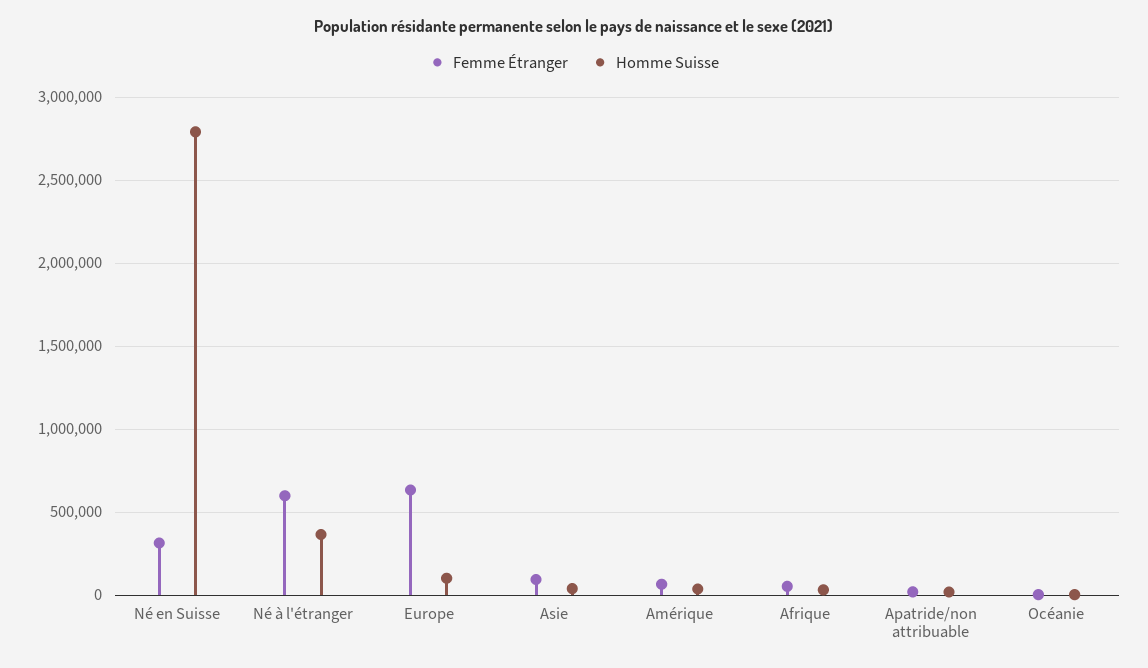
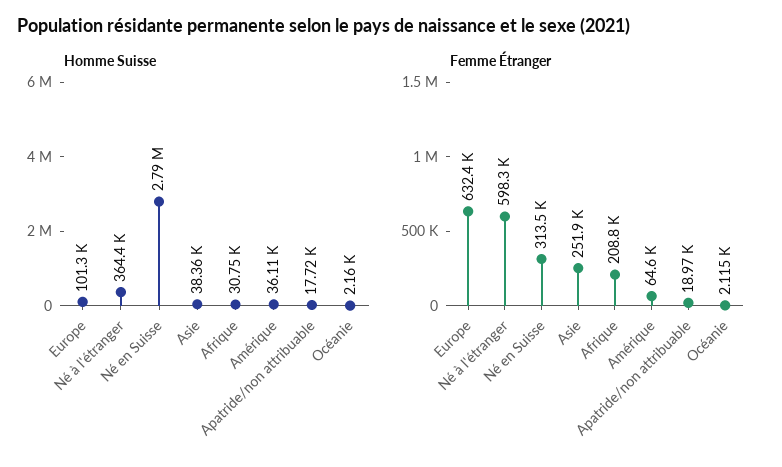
Femme Étranger, Asie: 100000 -> 251900
Femme Étranger, Afrique: 50000 -> 208800

